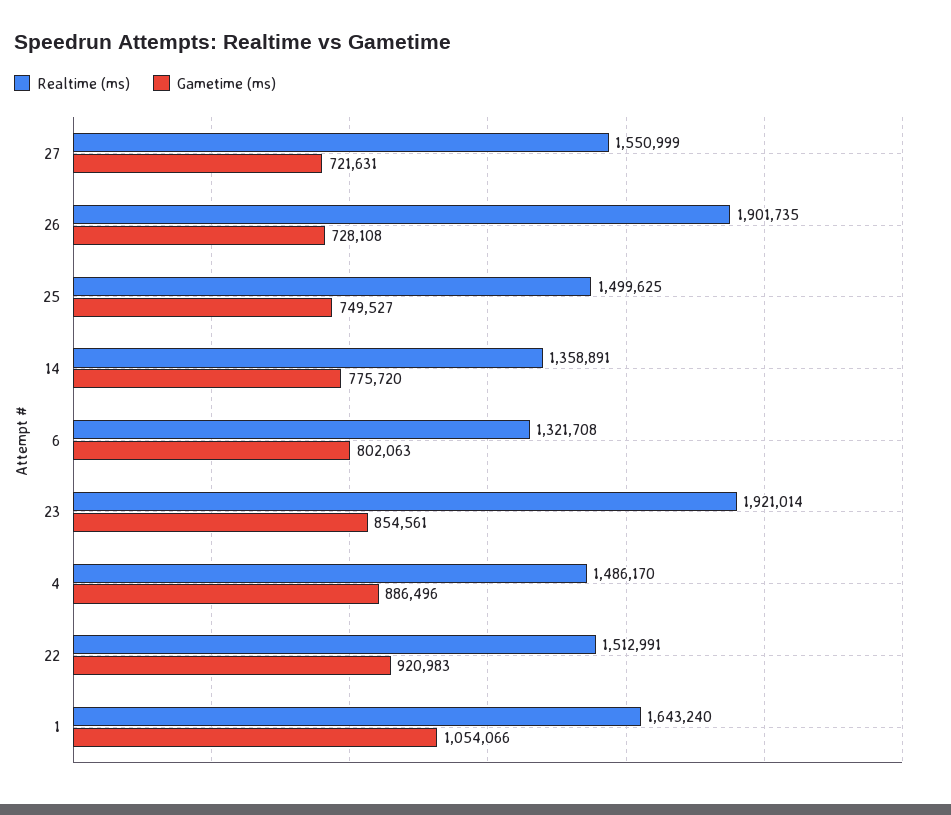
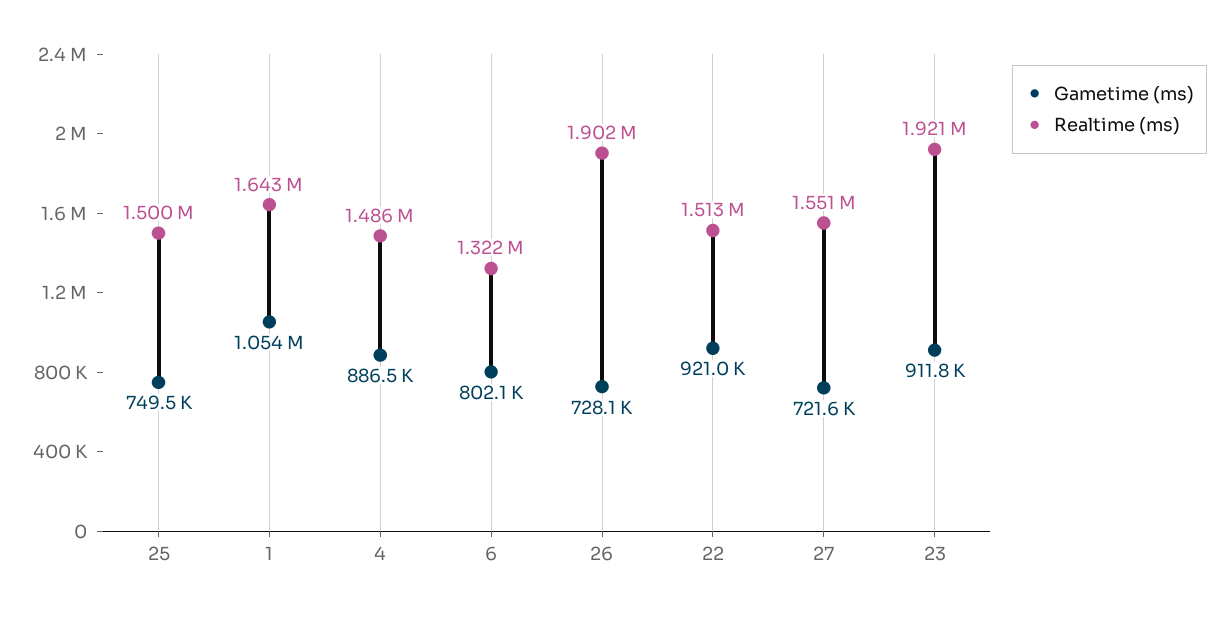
Realtime (ms), 14: 1358891 -> none
Gametime (ms), 14: 775720 -> none
Gametime (ms), 23: 854561 -> 911800

